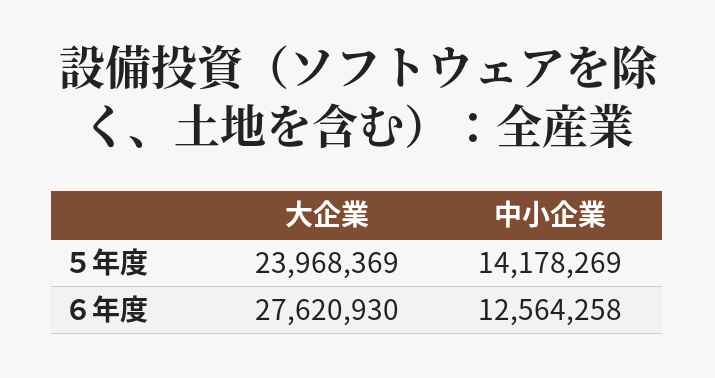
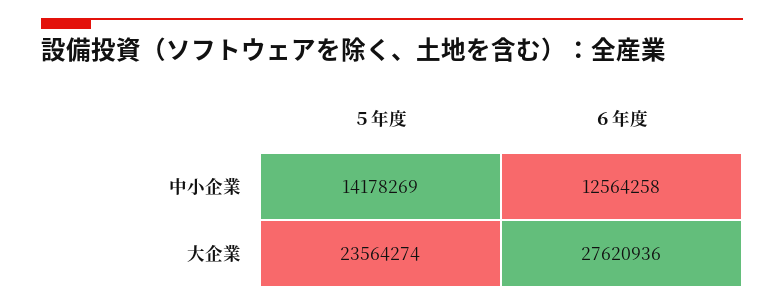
大企業, ５年度: 23968369 -> 23564274
大企業, ６年度: 27620930 -> 27620936

